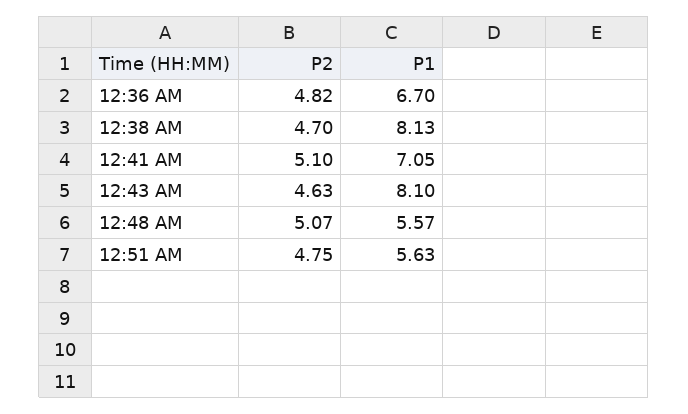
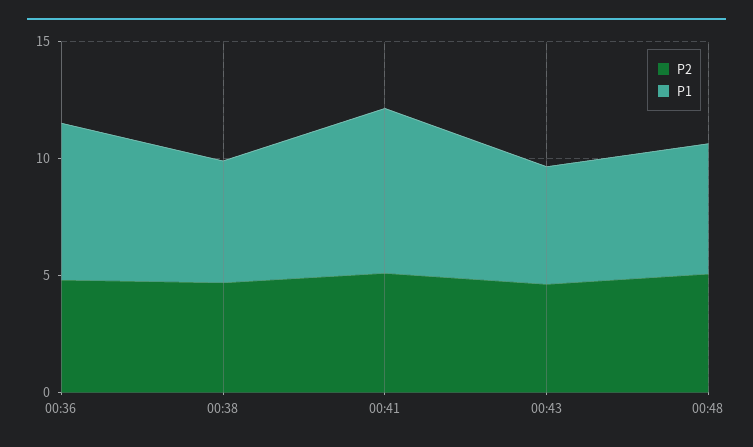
P1, 12:38 AM: 8.13 -> 5
P1, 12:43 AM: 8.1 -> 5
P2, 12:51 AM: 4.75 -> none
P1, 12:51 AM: 5.63 -> none

